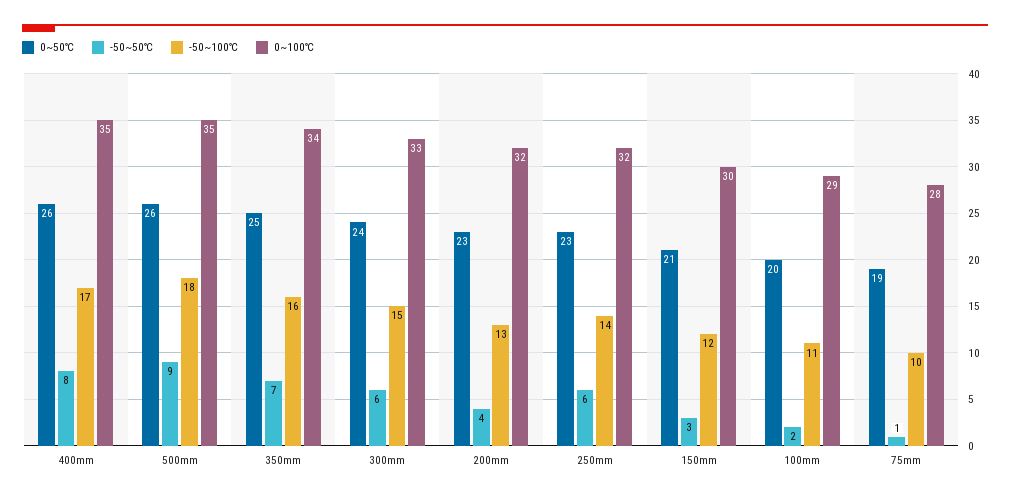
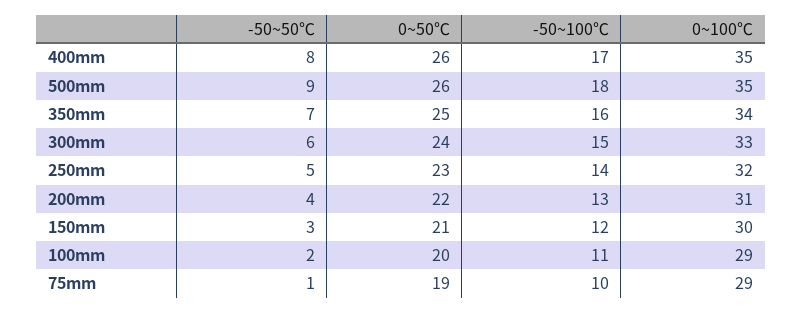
0~50℃, 200mm: 23 -> 22
0~100℃, 200mm: 32 -> 31
-50~50℃, 250mm: 6 -> 5
0~100℃, 75mm: 28 -> 29

